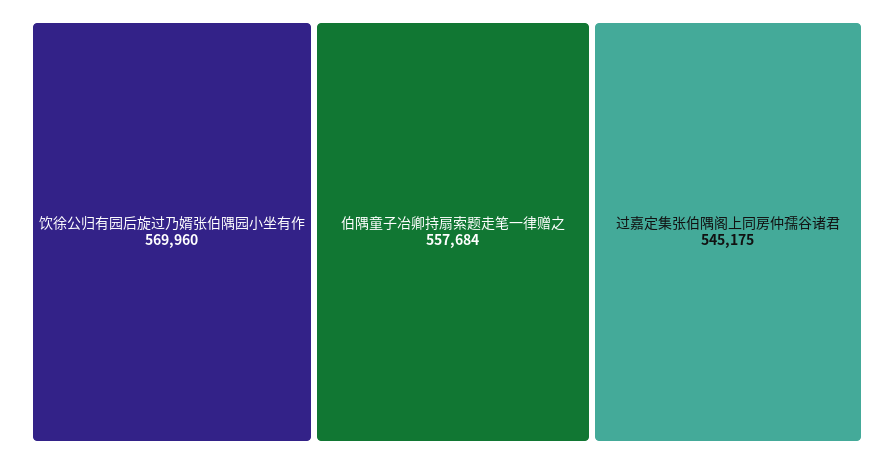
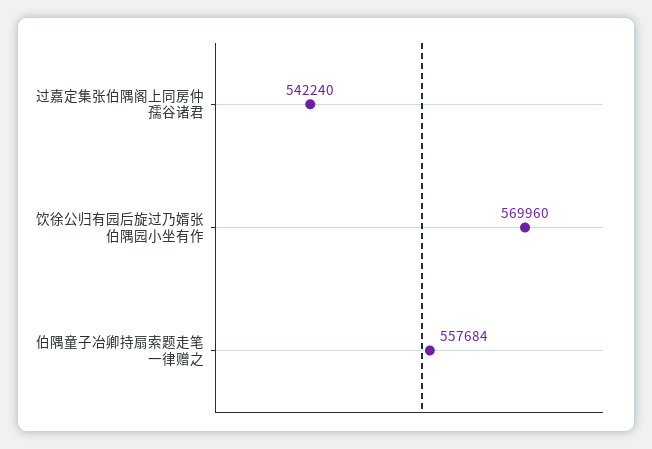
过嘉定集张伯隅阁上同房仲孺谷诸君: 545175 -> 542240

